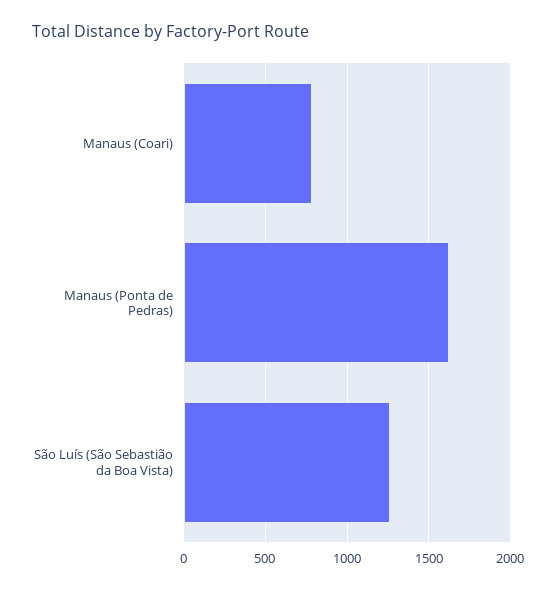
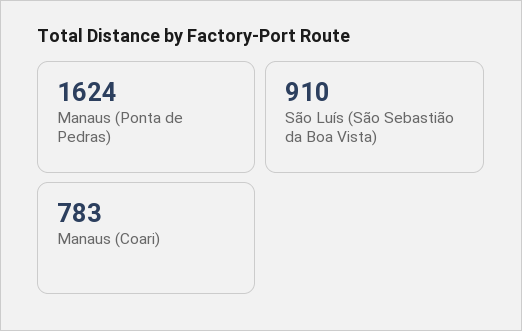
São Luís (São Sebastião da Boa Vista): 1250 -> 910

